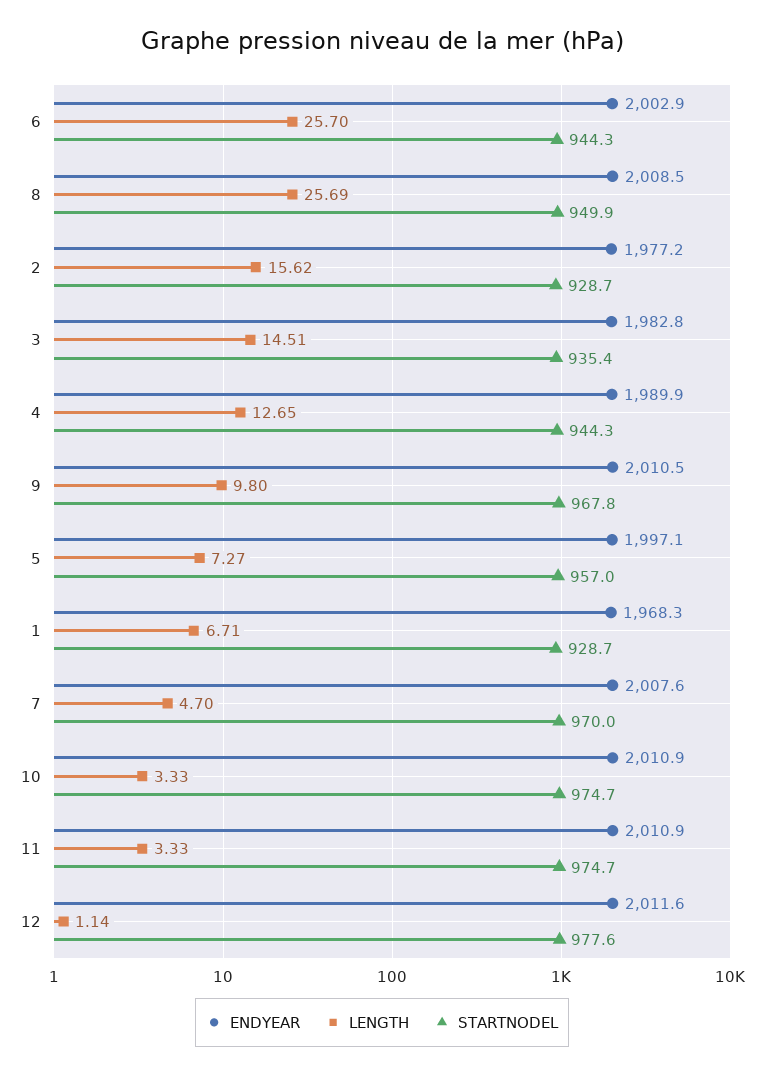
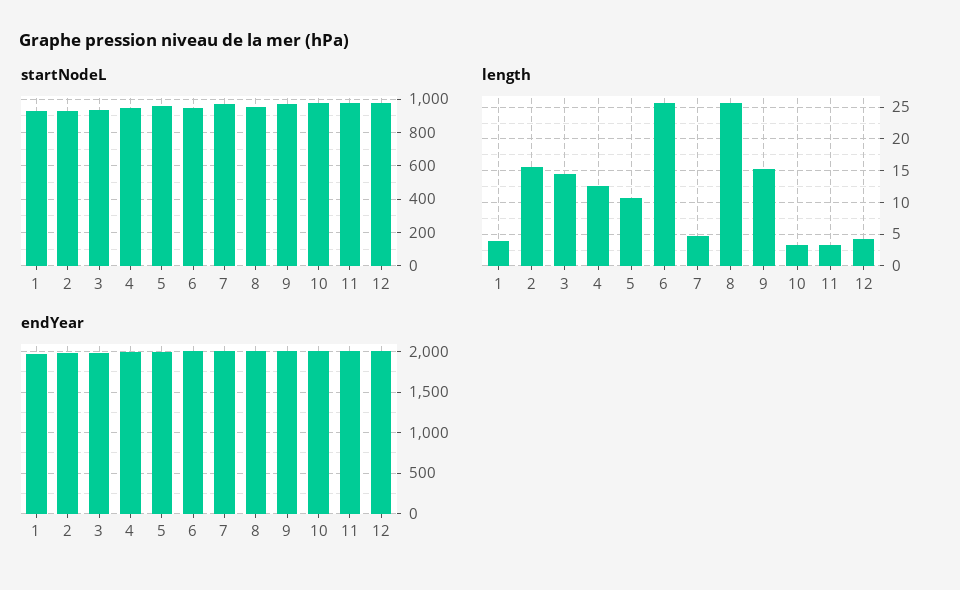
LENGTH, 9: 9.8 -> 15
LENGTH, 5: 7.27 -> 11
LENGTH, 1: 6.71 -> 4
LENGTH, 12: 1.14 -> 4

